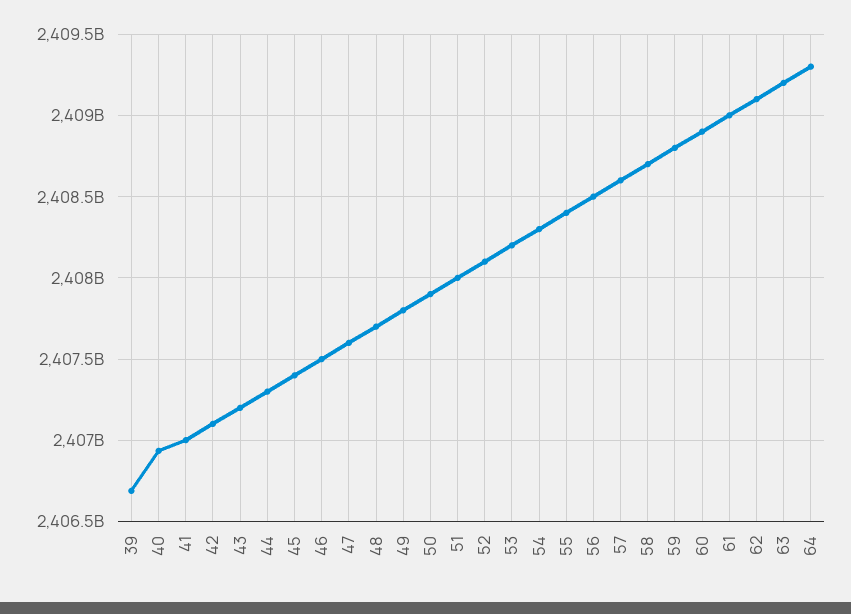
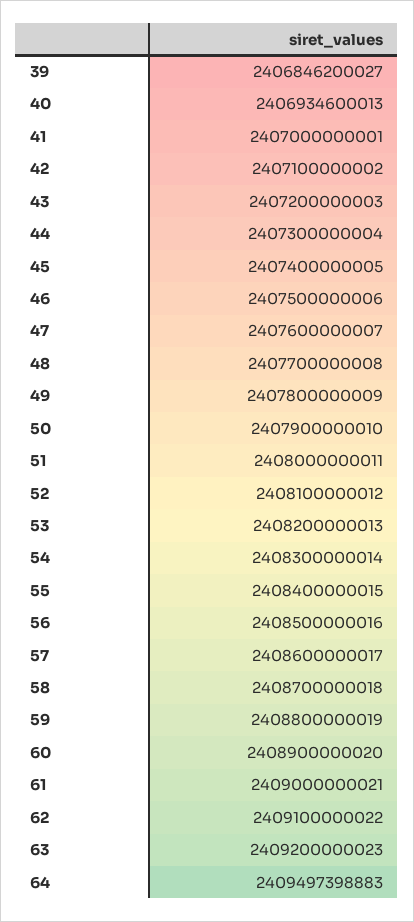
39: 2406700000000 -> 2406846200027
64: 2409300000000 -> 2409497398883

